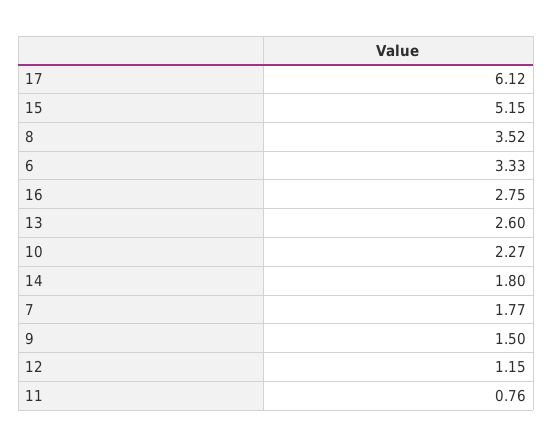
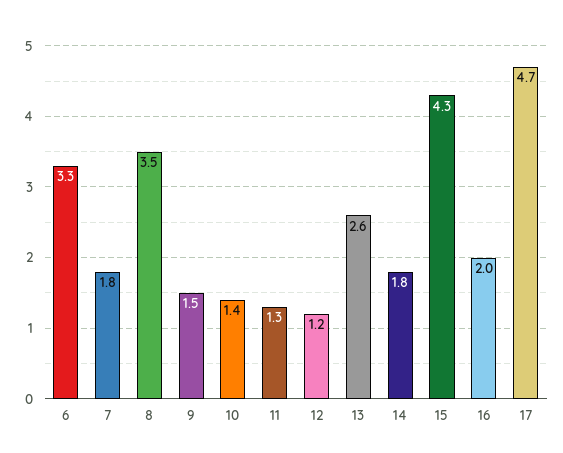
17: 6.12 -> 4.7
15: 5.15 -> 4.3
16: 2.75 -> 2
10: 2.27 -> 1.4
11: 0.76 -> 1.3

